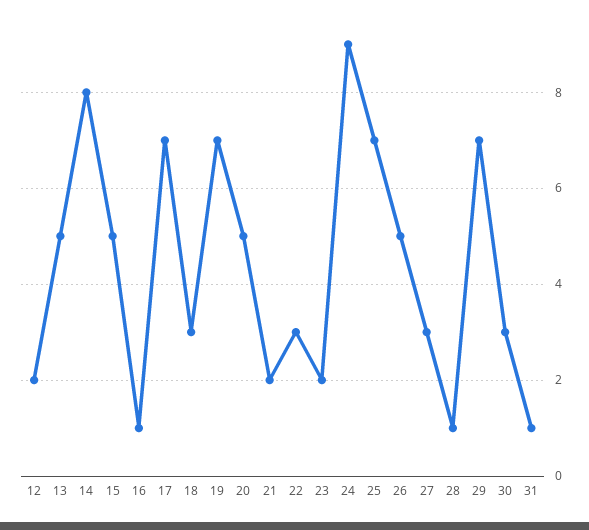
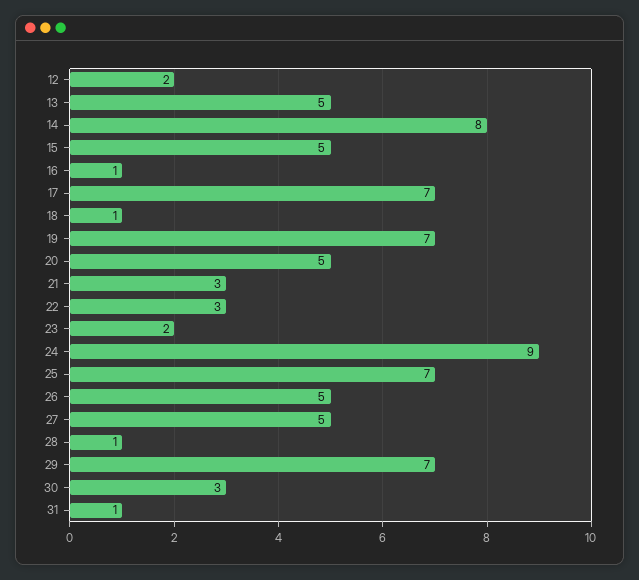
18: 3 -> 1
21: 2 -> 3
27: 3 -> 5

